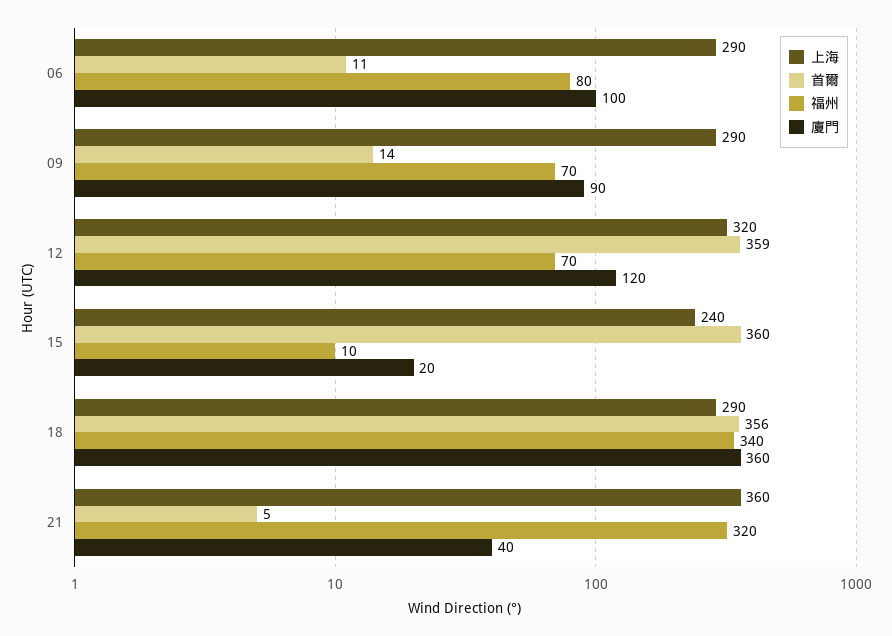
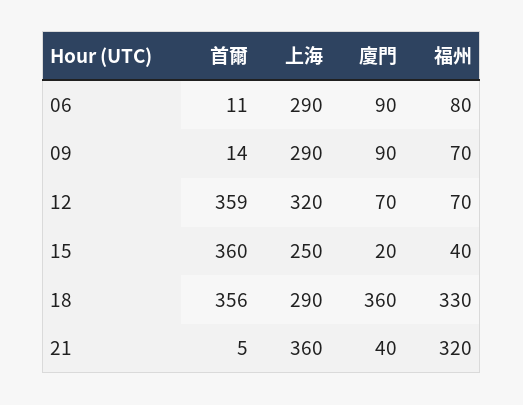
廈門, 06: 100 -> 90
廈門, 12: 120 -> 70
上海, 15: 240 -> 250
福州, 15: 10 -> 40
福州, 18: 340 -> 330

